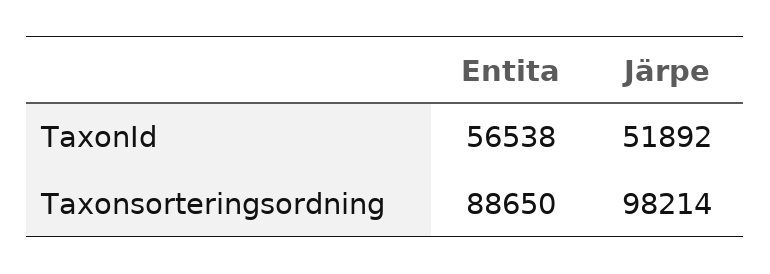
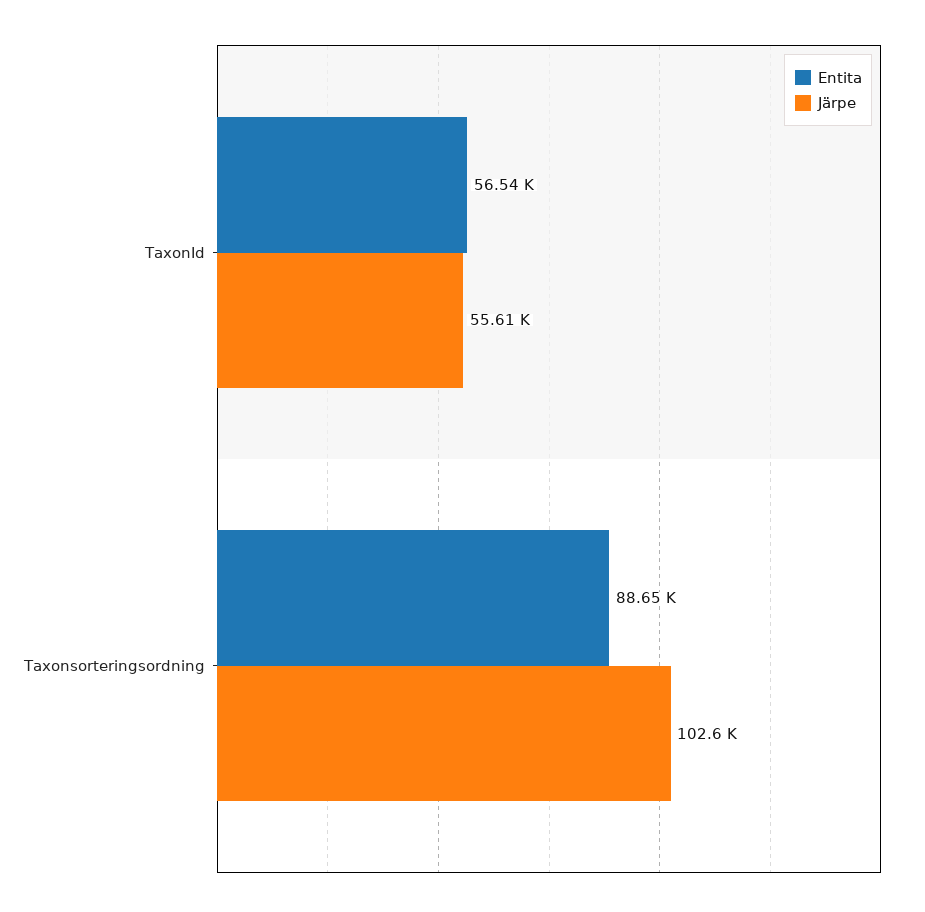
Järpe, TaxonId: 51892 -> 55610
Järpe, Taxonsorteringsordning: 98214 -> 102600

